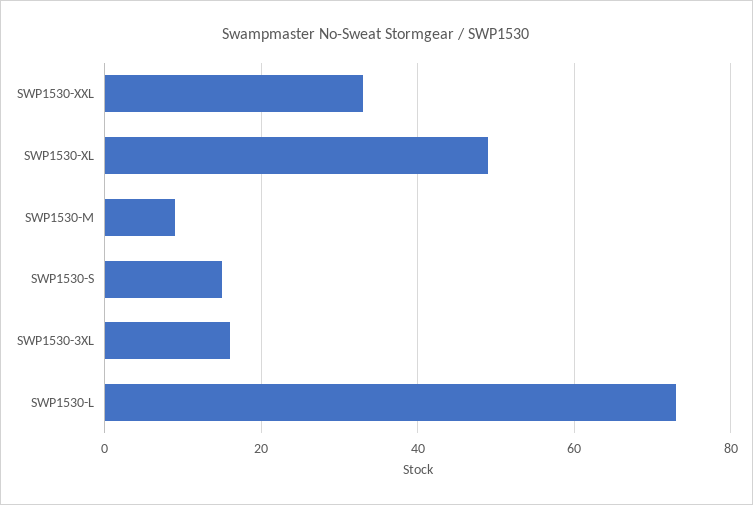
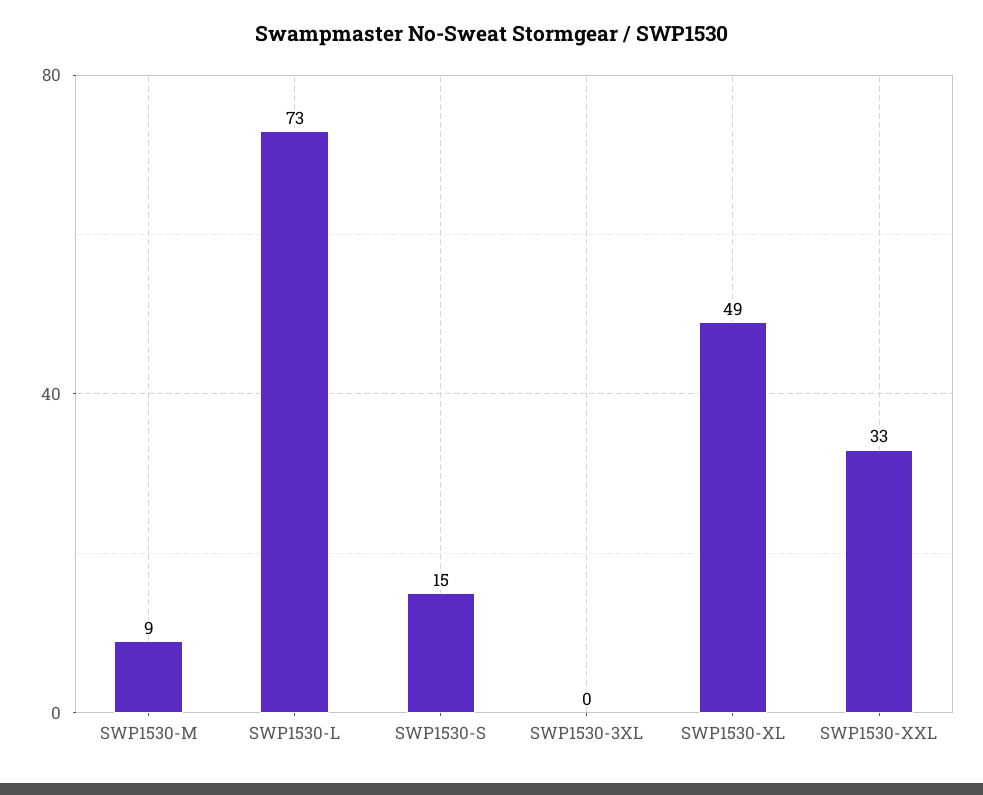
SWP1530-3XL: 15 -> 0

